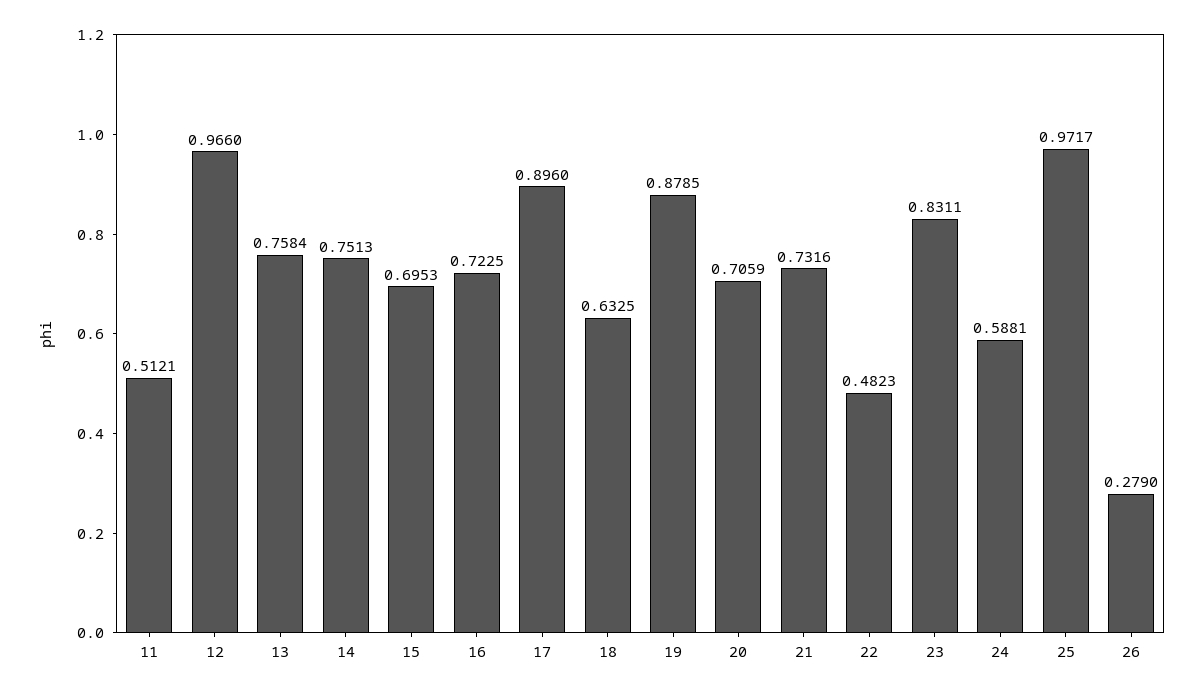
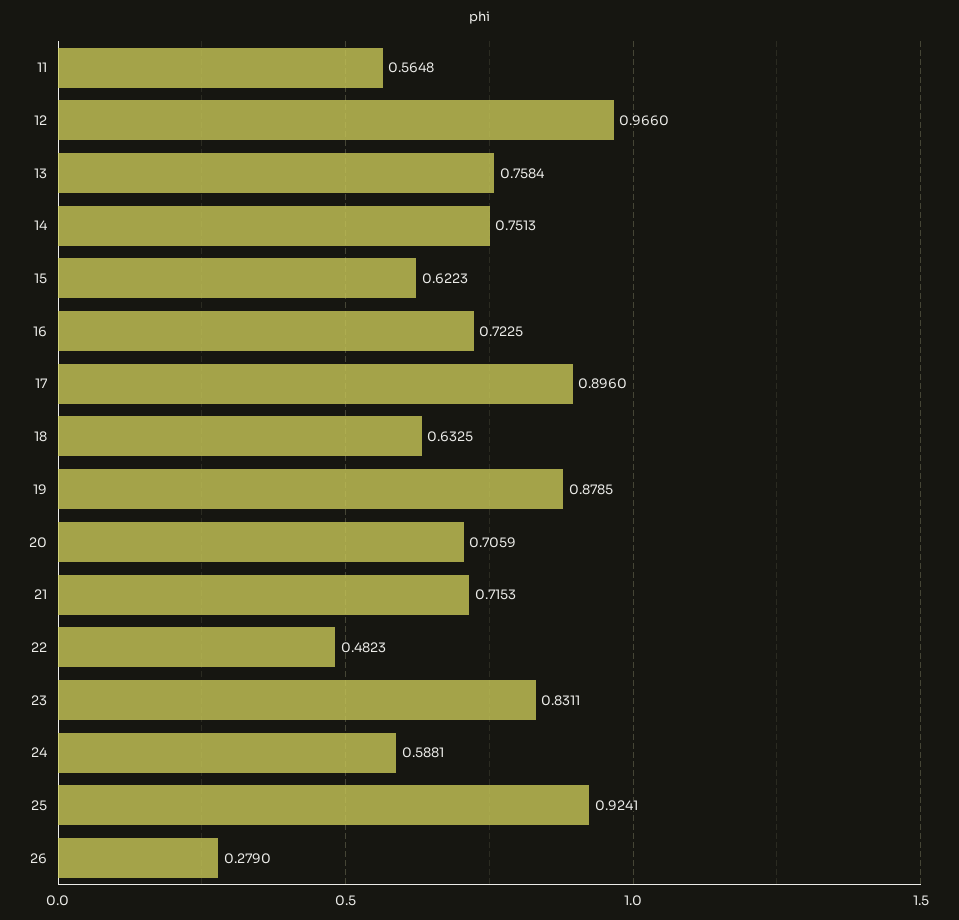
11: 0.5121 -> 0.5648
15: 0.6953 -> 0.6223
21: 0.7316 -> 0.7153
25: 0.9717 -> 0.9241

